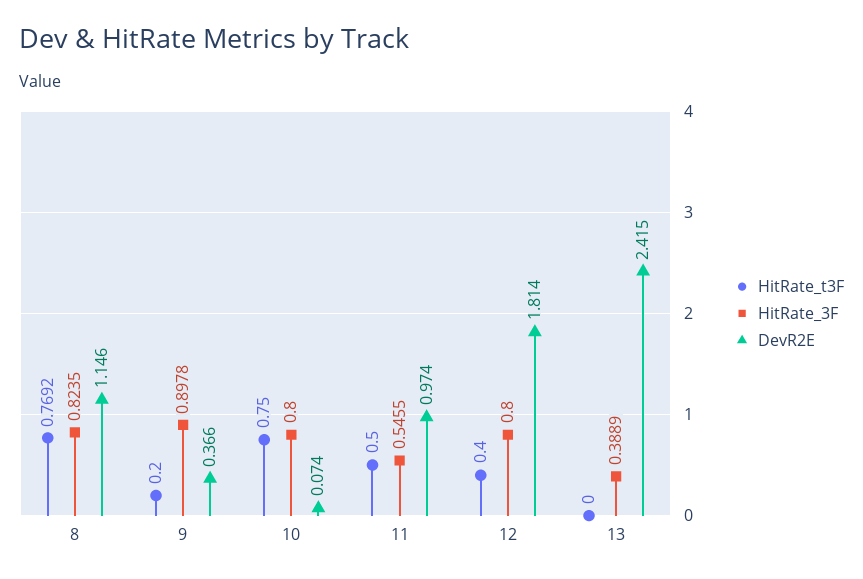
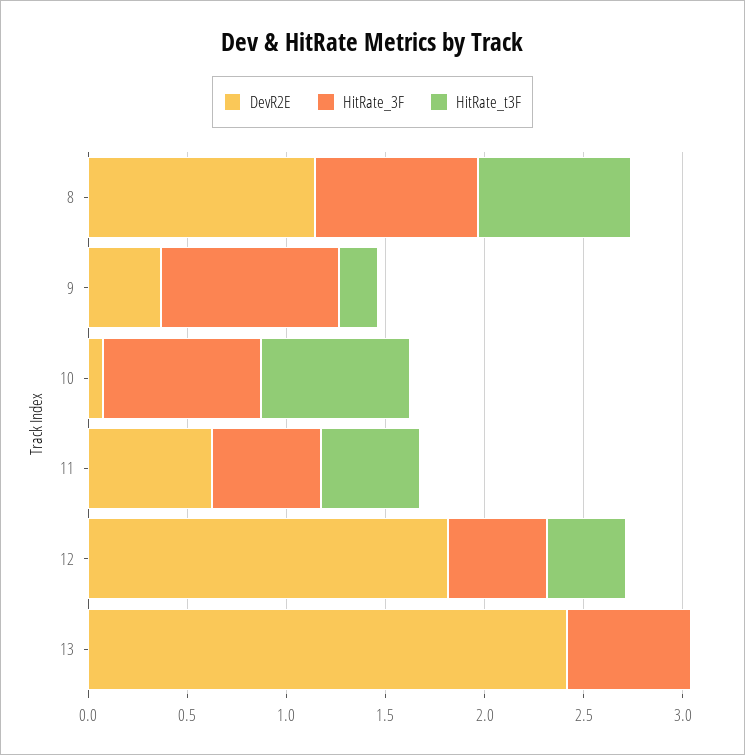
DevR2E, 11: 0.974 -> 0.6
HitRate_3F, 12: 0.8 -> 0.5
HitRate_3F, 13: 0.3889 -> 0.6

